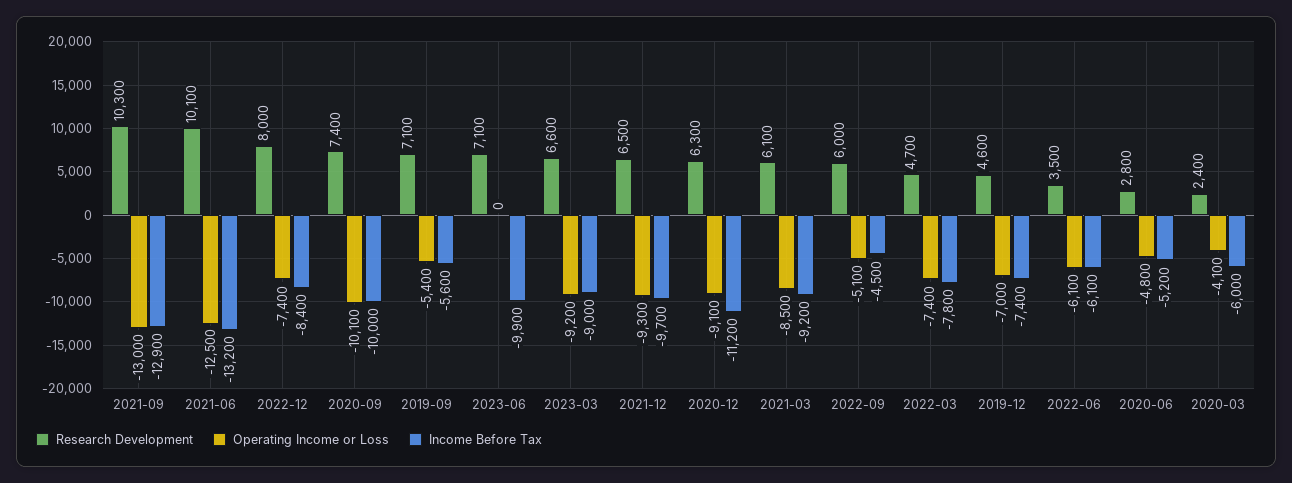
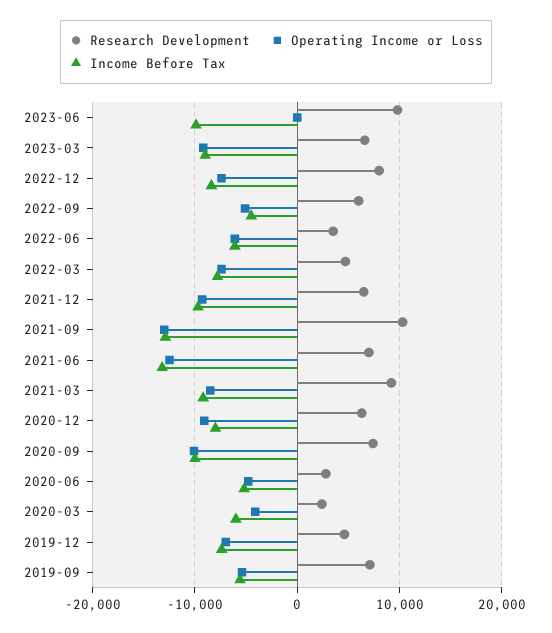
Research Development, 2021-06: 10100 -> 7000
Research Development, 2023-06: 7100 -> 10000
Income Before Tax, 2020-12: -11200 -> -8000
Research Development, 2021-03: 6100 -> 9000

